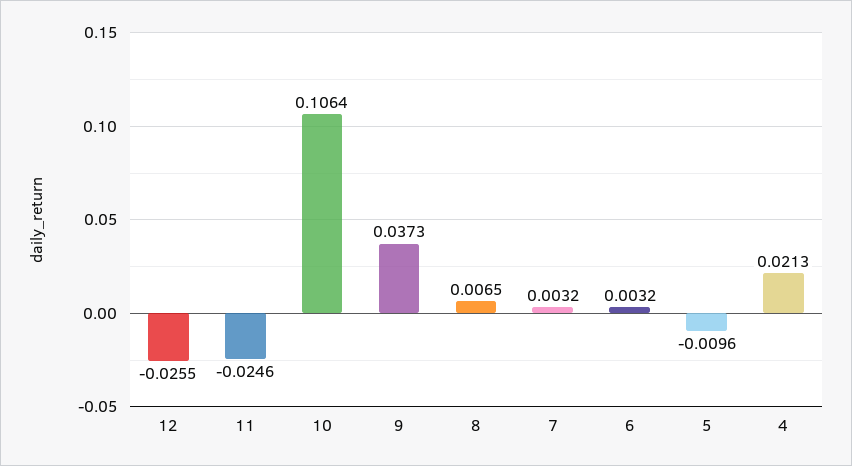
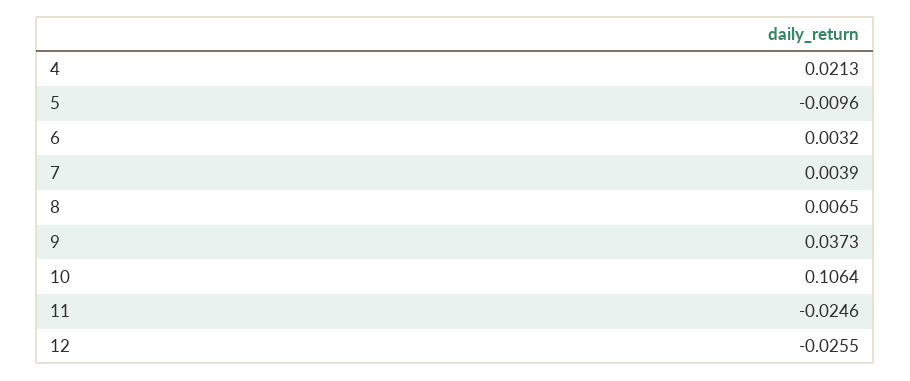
7: 0.0032 -> 0.0039

